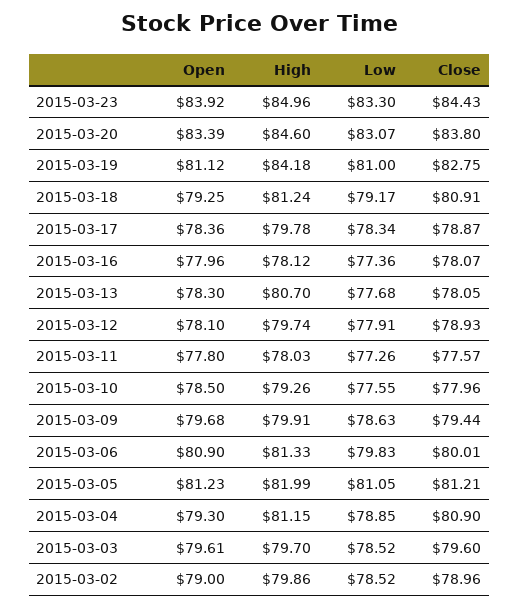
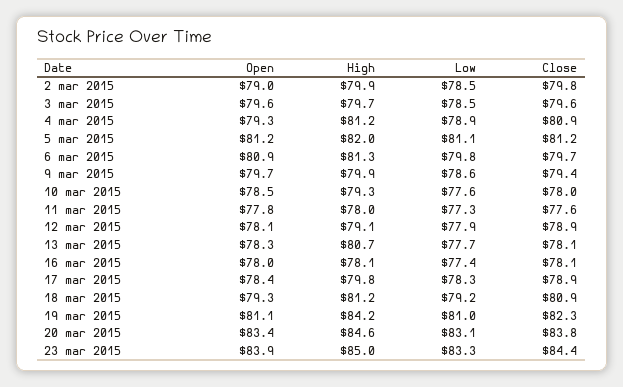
Close, 2015-03-19: 82.75 -> 82.3
High, 2015-03-12: 79.74 -> 79.1
Close, 2015-03-06: 80.01 -> 79.7
Close, 2015-03-02: 78.96 -> 79.8

